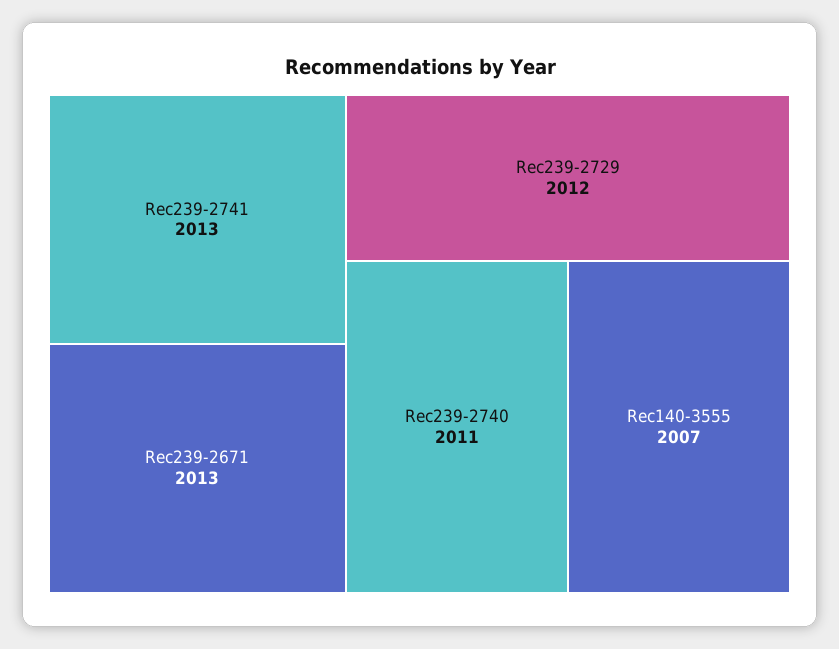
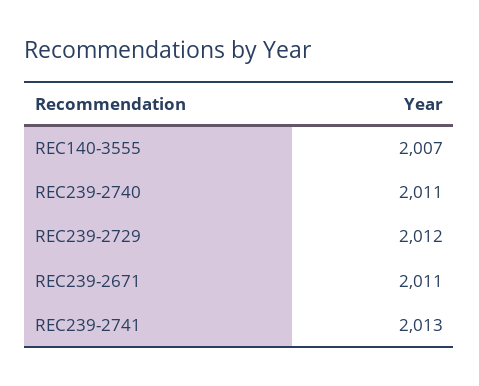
Rec239-2671: 2013 -> 2011

